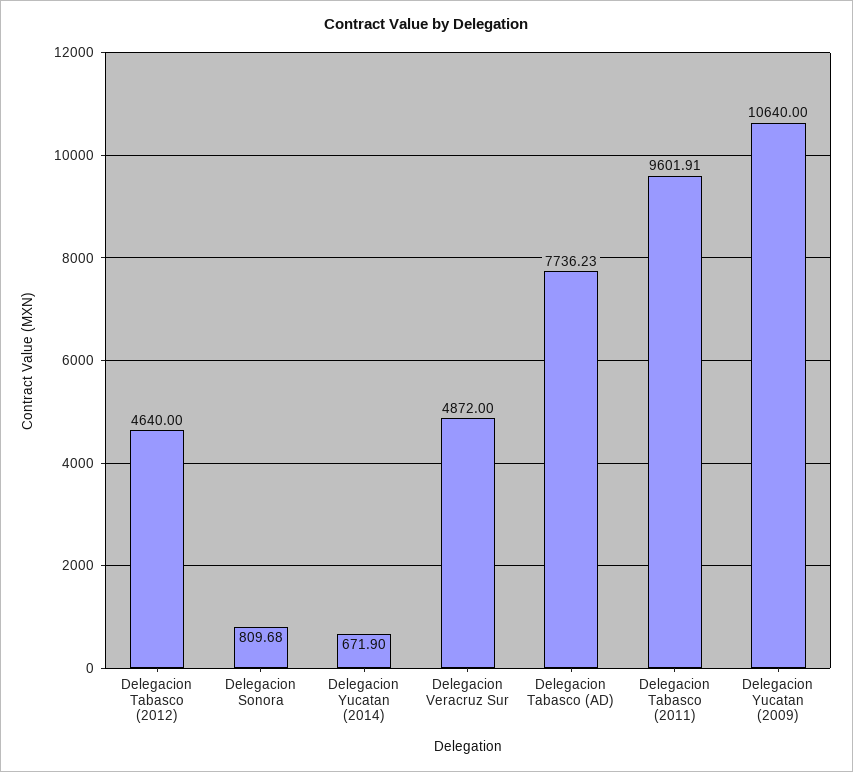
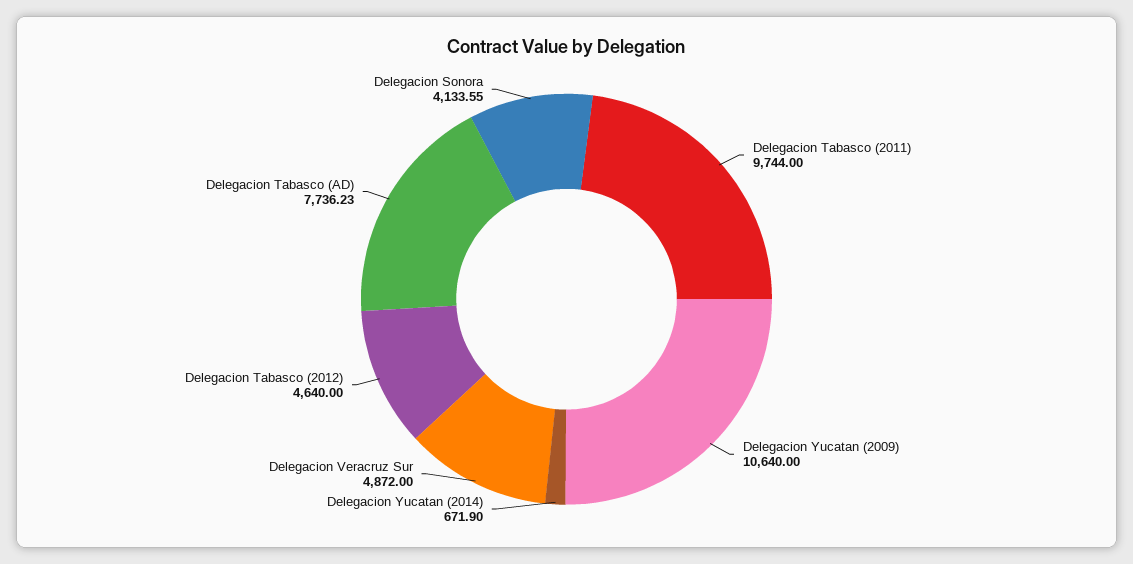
Delegacion Sonora: 809.68 -> 4133.55
Delegacion Tabasco (2011): 9601.91 -> 9744

